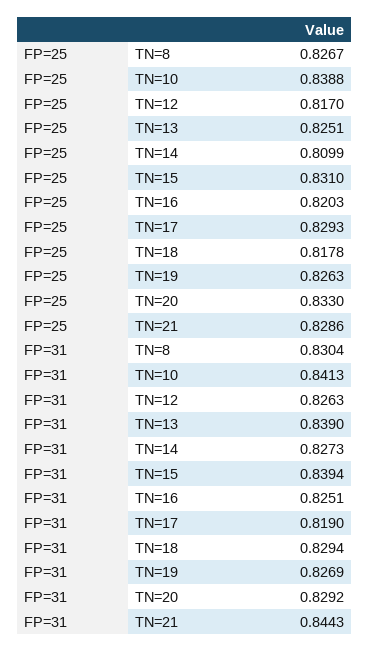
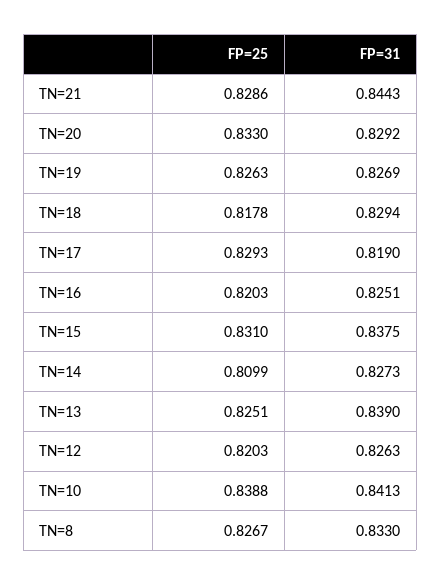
FP=25, TN=12: 0.817 -> 0.8203
FP=31, TN=8: 0.8304 -> 0.833
FP=31, TN=15: 0.8394 -> 0.8375

